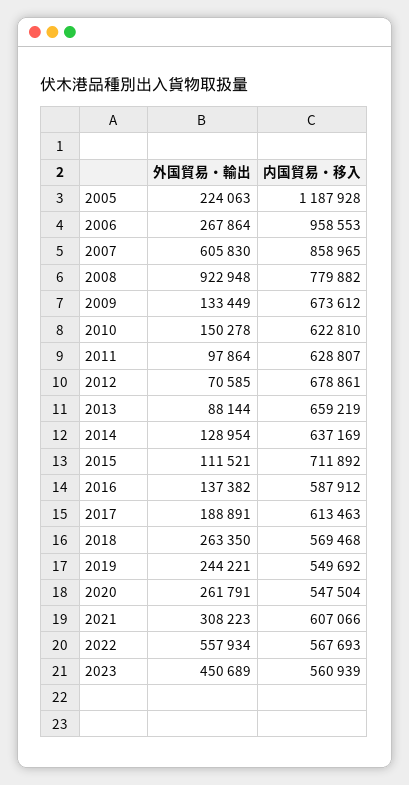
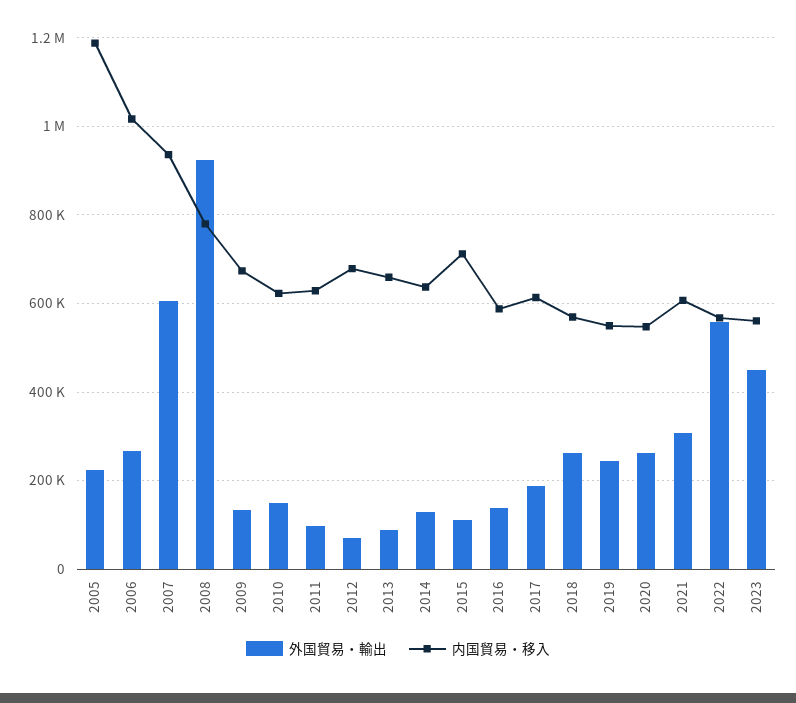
内国貿易・移入, 2006: 958553 -> 1020000
内国貿易・移入, 2007: 858965 -> 940000

